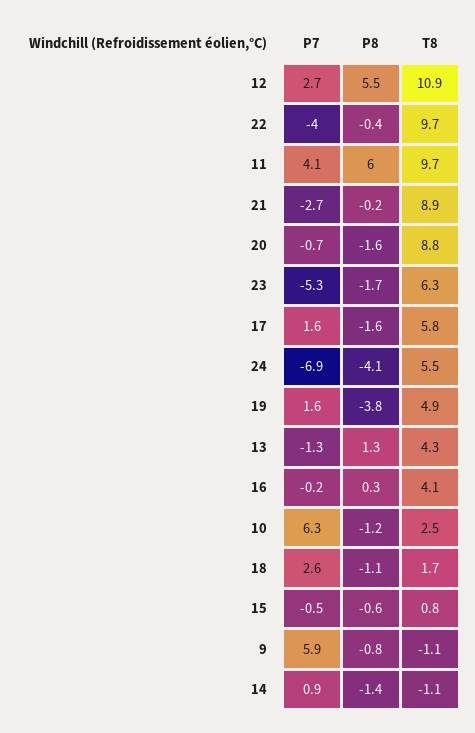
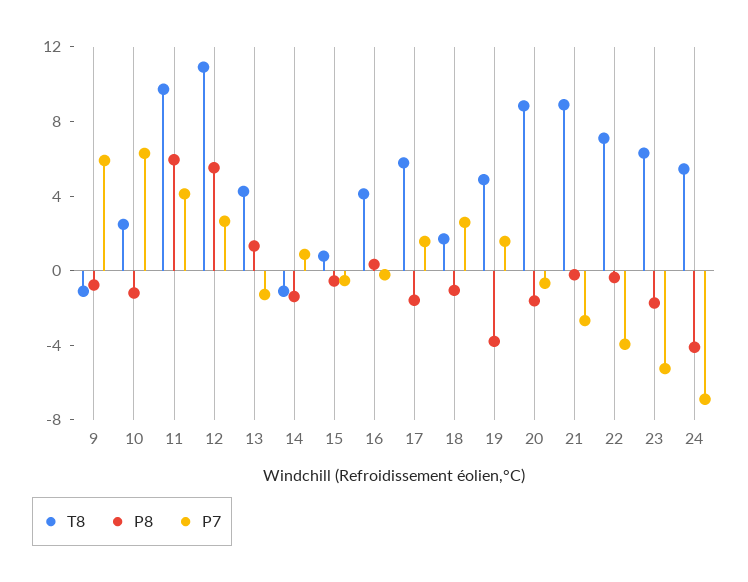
T8, 22: 9.7 -> 7

